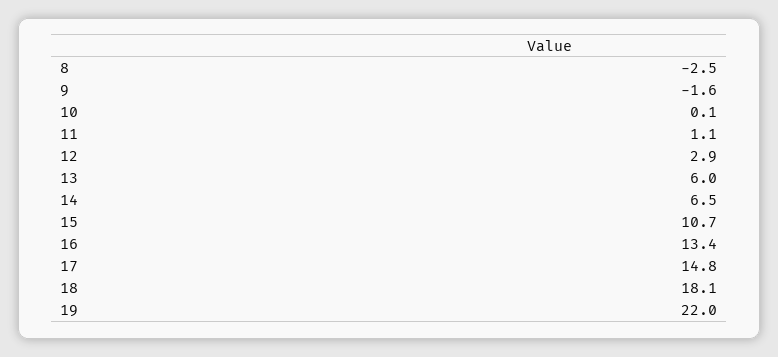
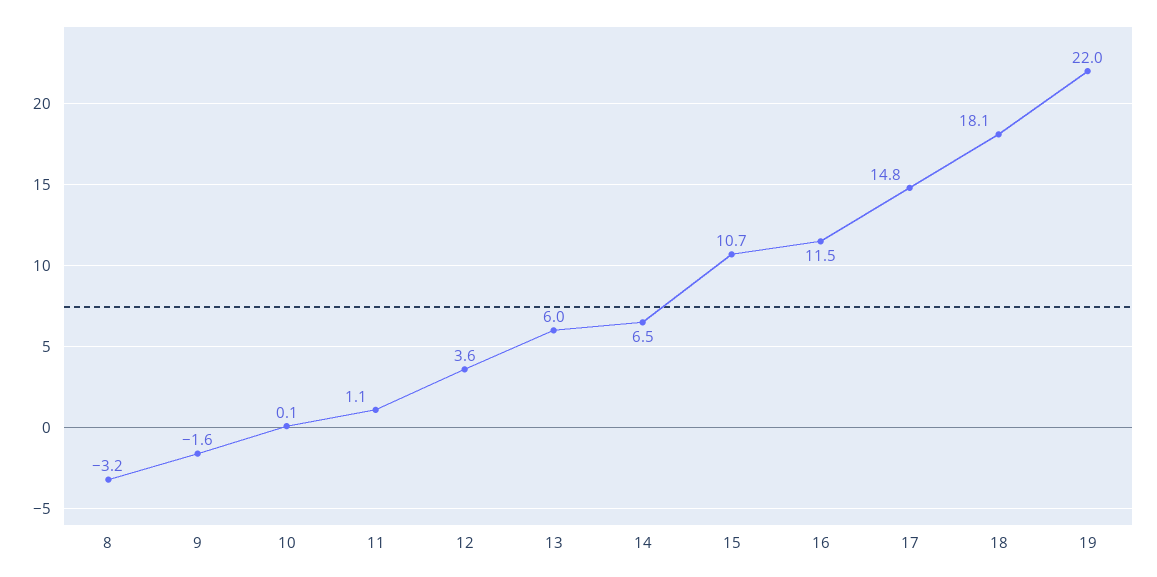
8: -2.5 -> -3.2
12: 2.9 -> 3.6
16: 13.4 -> 11.5

